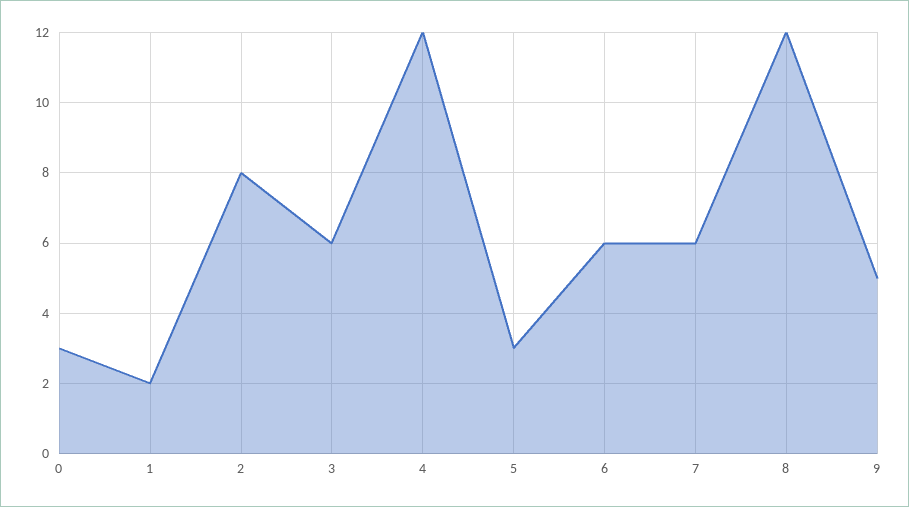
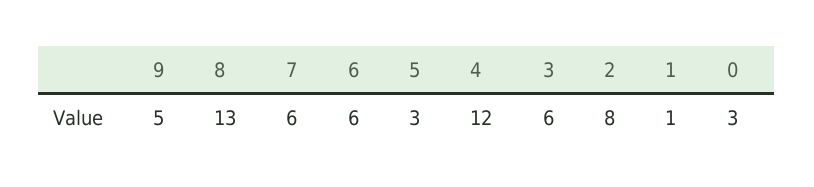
1: 2 -> 1
8: 12 -> 13

